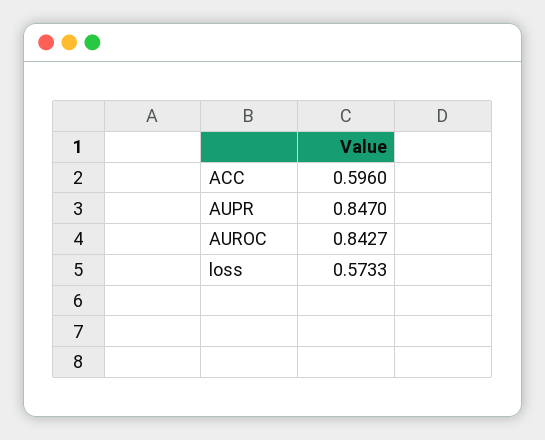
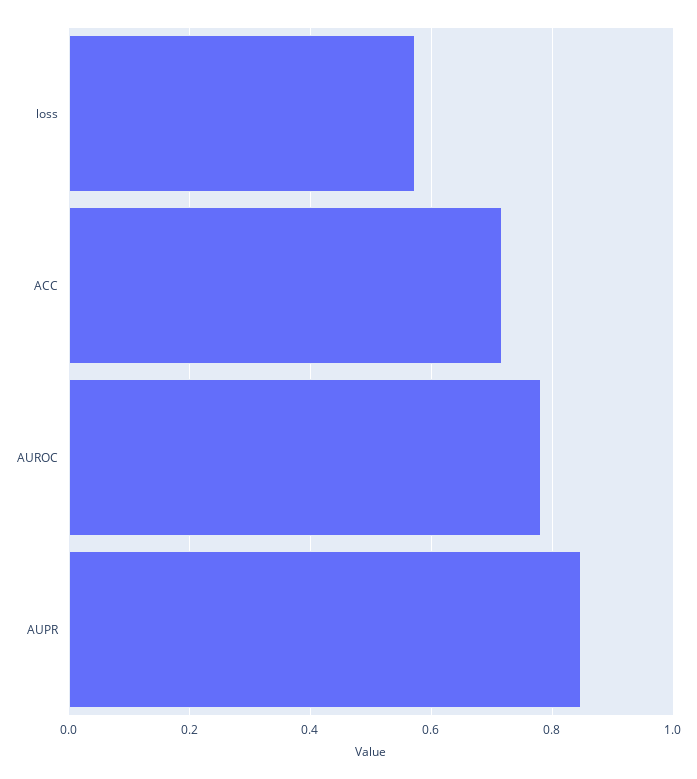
ACC: 0.596 -> 0.72
AUROC: 0.8427 -> 0.78

